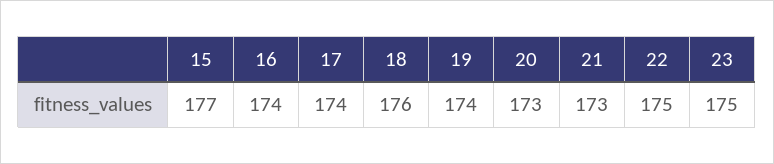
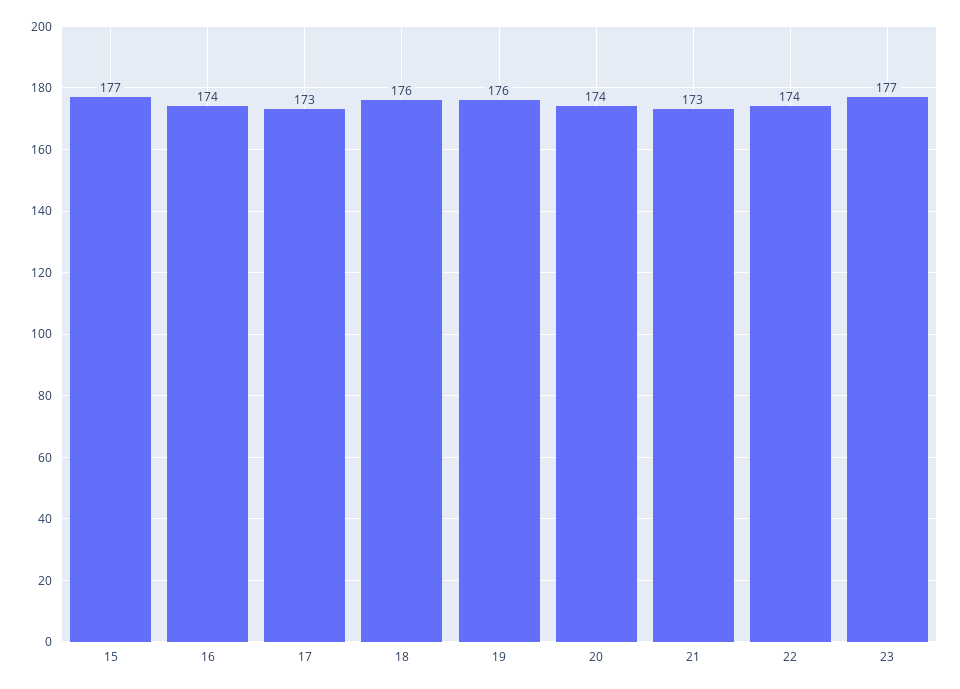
17: 174 -> 173
19: 174 -> 176
20: 173 -> 174
22: 175 -> 174
23: 175 -> 177

